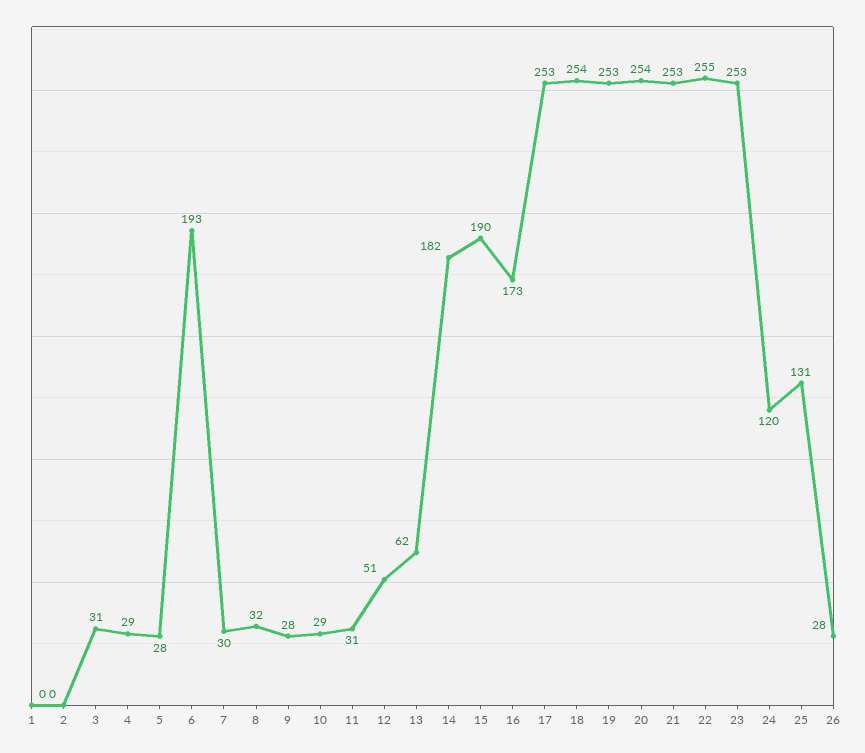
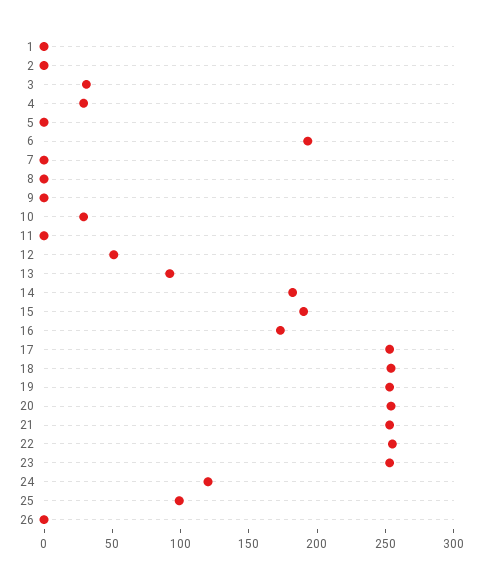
5: 28 -> 0
7: 30 -> 0
8: 32 -> 0
9: 28 -> 0
11: 31 -> 0
13: 62 -> 90
25: 131 -> 100
26: 28 -> 0

